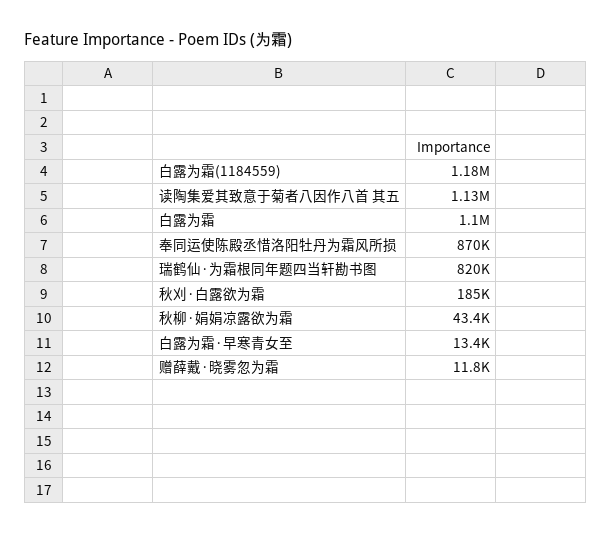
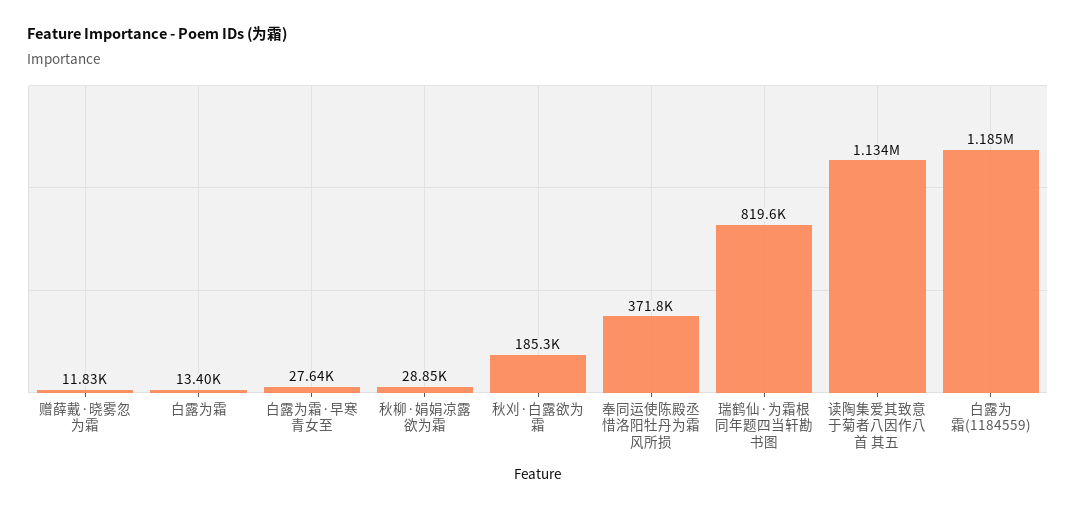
白露为霜: 1100000 -> 13400
奉同运使陈殿丞惜洛阳牡丹为霜风所损: 870000 -> 371800
秋柳·娟娟凉露欲为霜: 43400 -> 28850
白露为霜·早寒青女至: 13400 -> 27640

